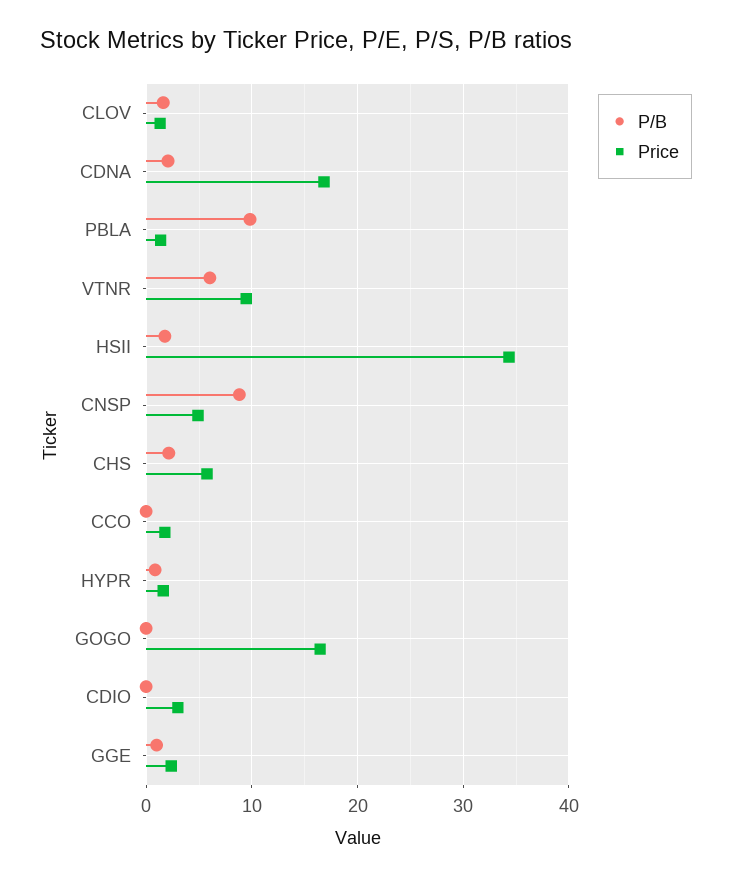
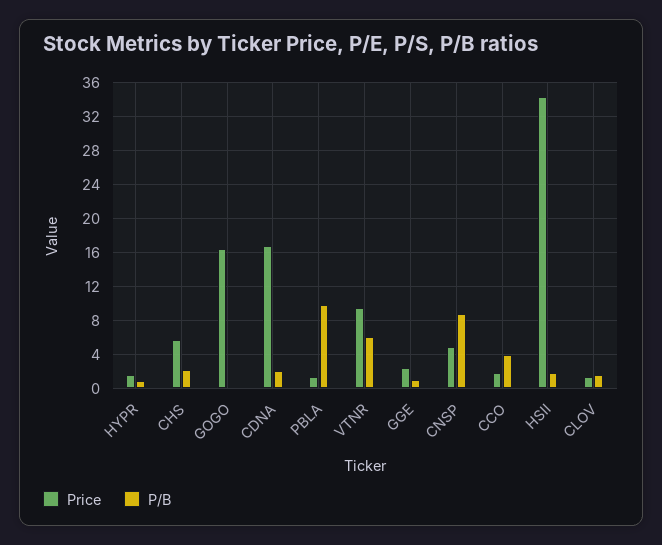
P/B, CCO: 0 -> 4
P/B, CDIO: 0 -> none
Price, CDIO: 3 -> none

